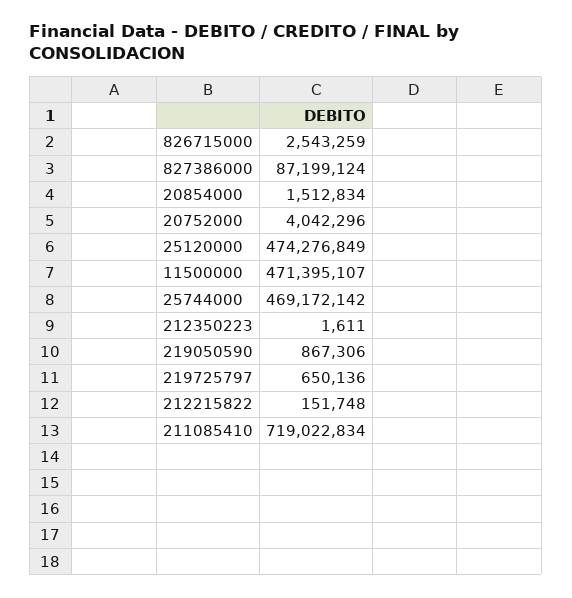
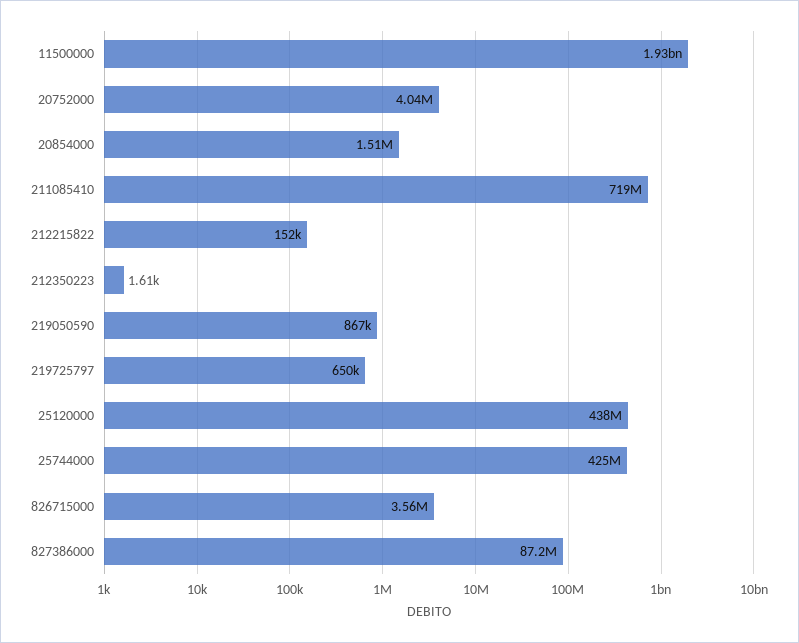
826715000: 2543259 -> 3560000
25120000: 474276849 -> 438000000
11500000: 471395107 -> 1930000000
25744000: 469172142 -> 425000000

